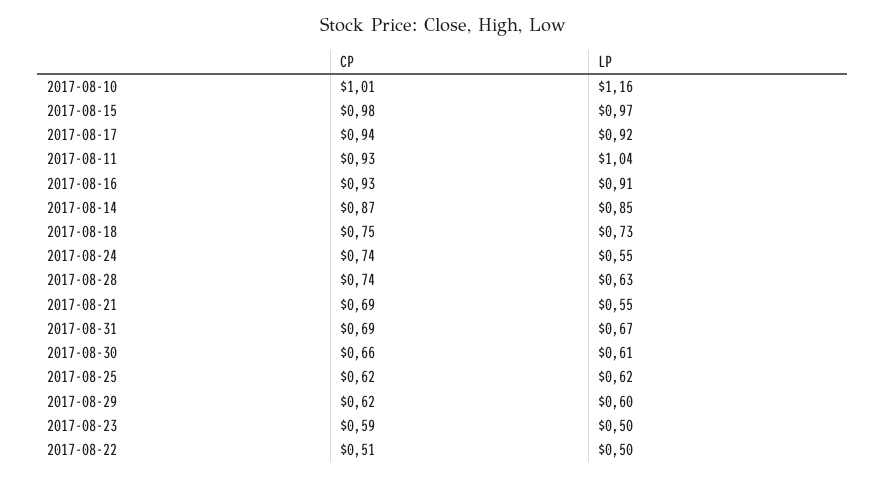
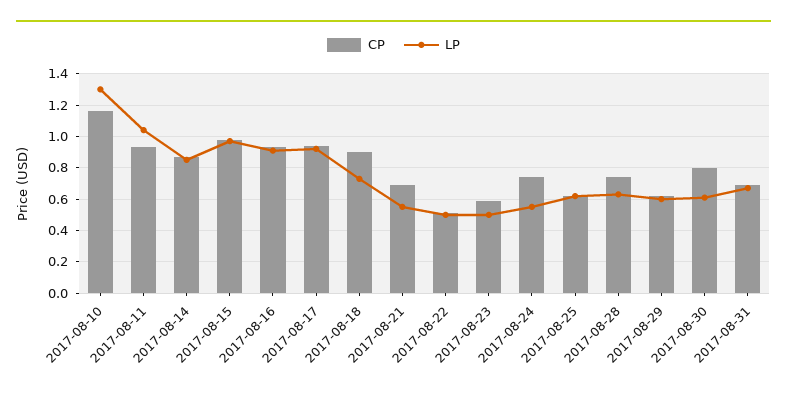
CP, 2017-08-10: 1.01 -> 1.15
LP, 2017-08-10: 1.16 -> 1.3
CP, 2017-08-18: 0.75 -> 0.9
CP, 2017-08-30: 0.66 -> 0.8

